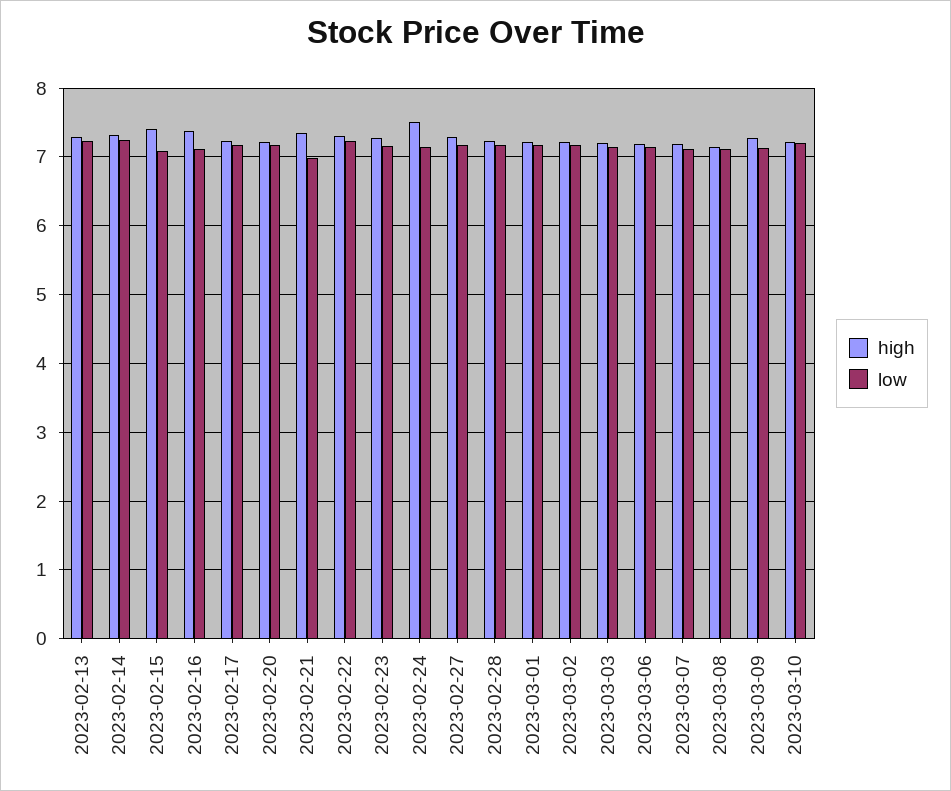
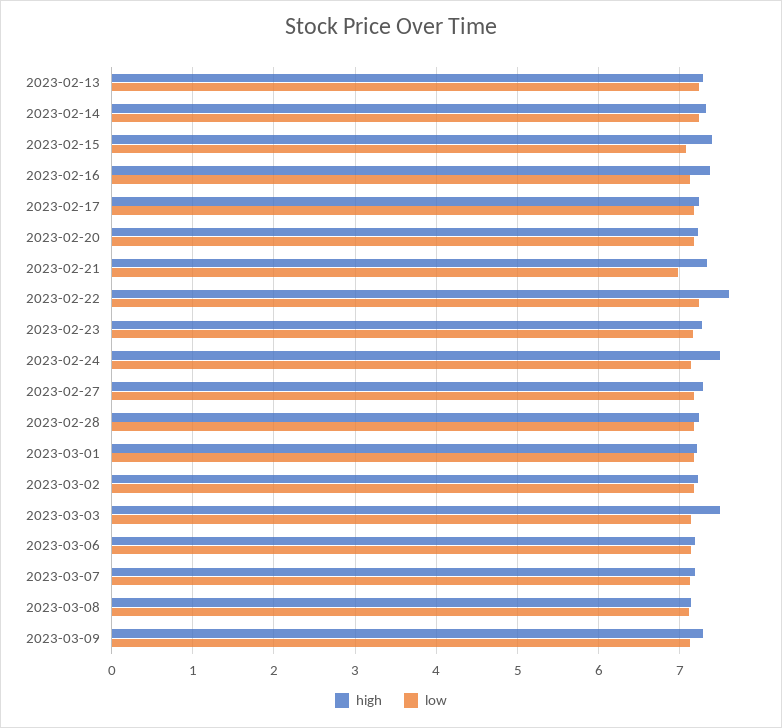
high, 2023-02-22: 7.3 -> 7.6
high, 2023-03-03: 7.2 -> 7.5
high, 2023-03-10: 7.2 -> none
low, 2023-03-10: 7.2 -> none

